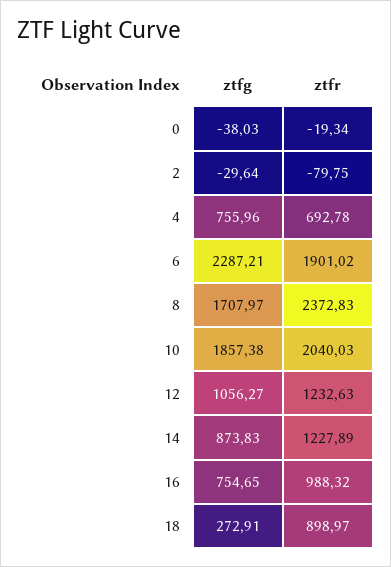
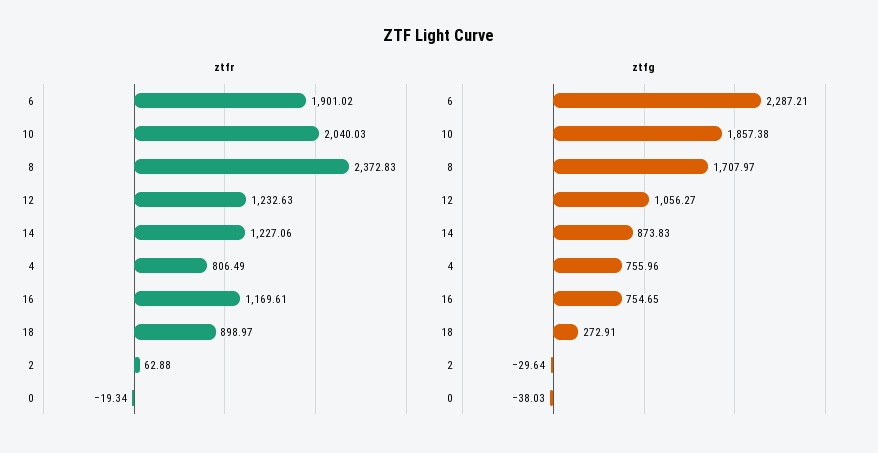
ztfr, 2: -79.75 -> 62.88
ztfr, 4: 692.78 -> 806.49
ztfr, 14: 1227.89 -> 1227.06
ztfr, 16: 988.32 -> 1169.61

